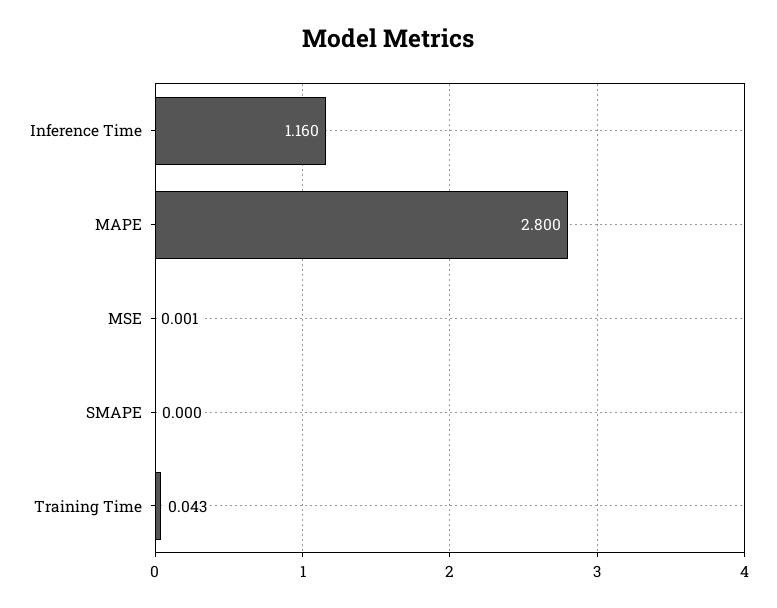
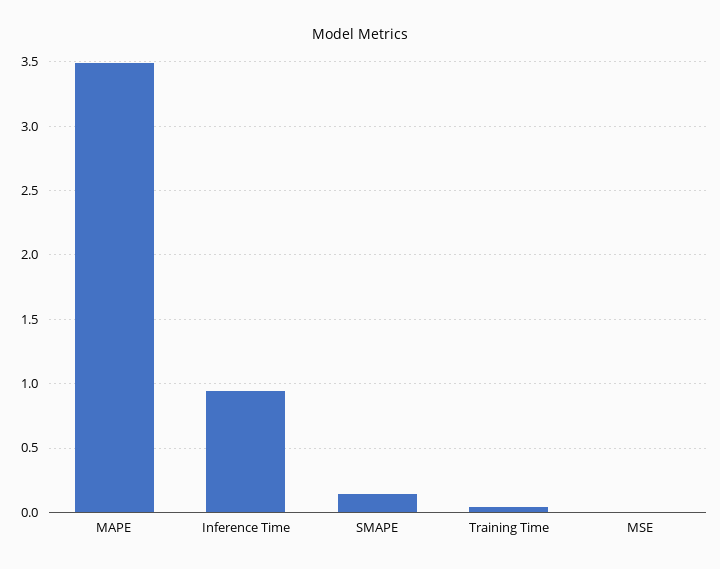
Inference Time: 1.16 -> 0.95
MAPE: 2.8 -> 3.5
SMAPE: 0 -> 0.15

